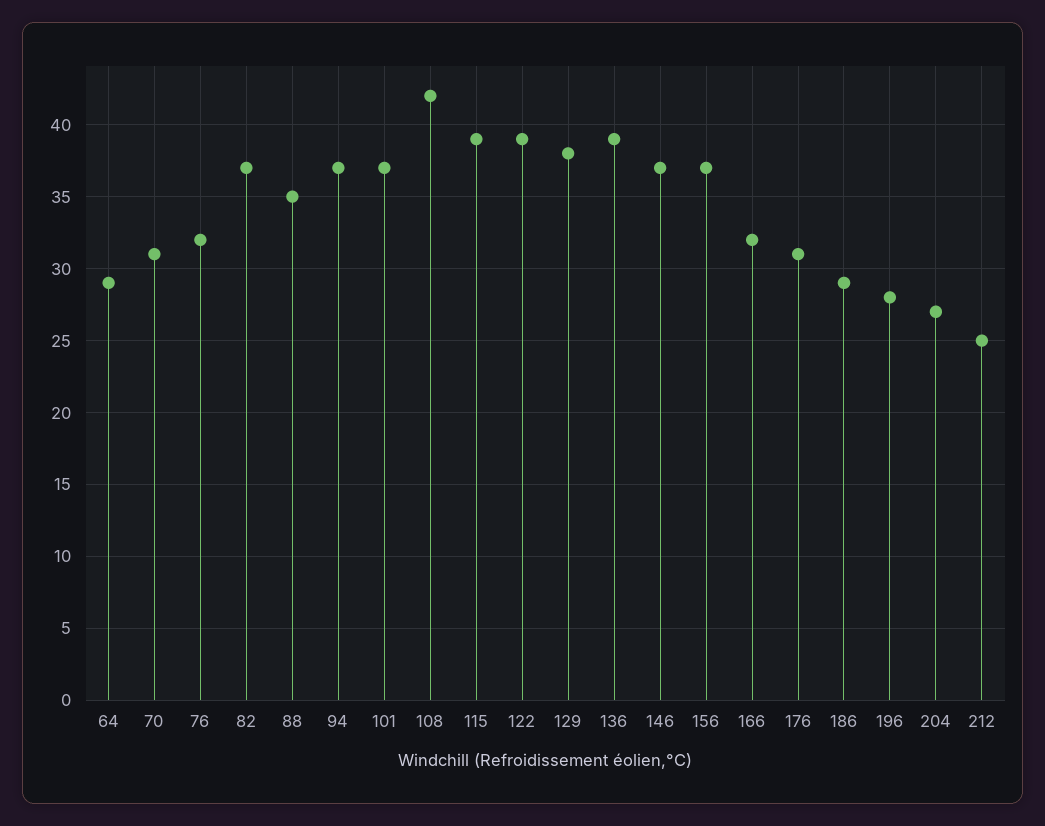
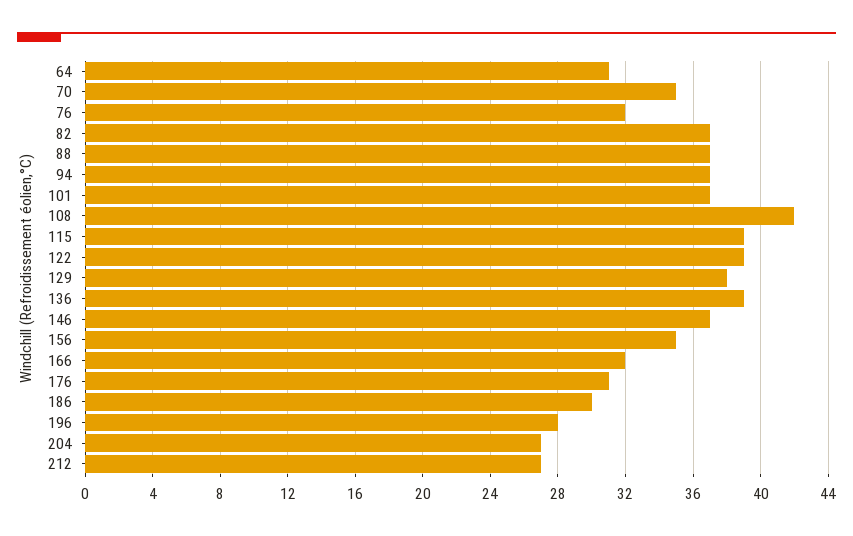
64: 29 -> 31
70: 31 -> 35
88: 35 -> 37
156: 37 -> 35
186: 29 -> 30
212: 25 -> 27

